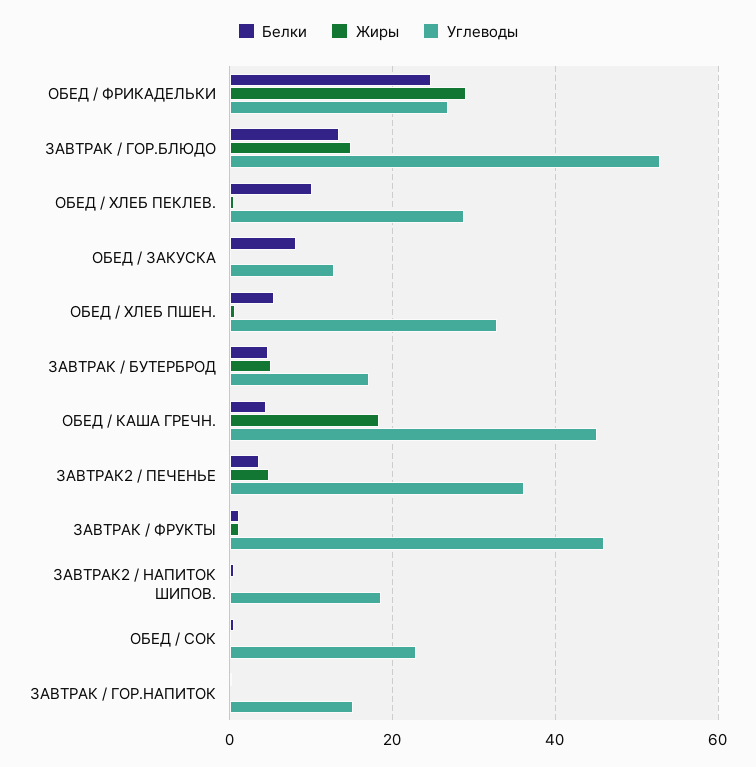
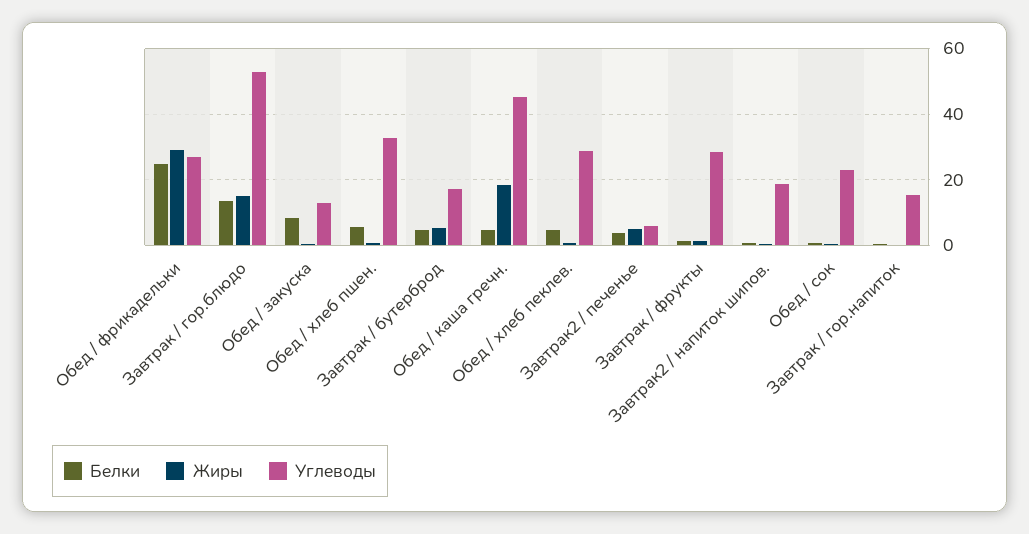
Белки, ОБЕД / ХЛЕБ ПЕКЛЕВ.: 10 -> 4
Углеводы, ЗАВТРАК2 / ПЕЧЕНЬЕ: 36 -> 6
Углеводы, ЗАВТРАК / ФРУКТЫ: 46 -> 28

